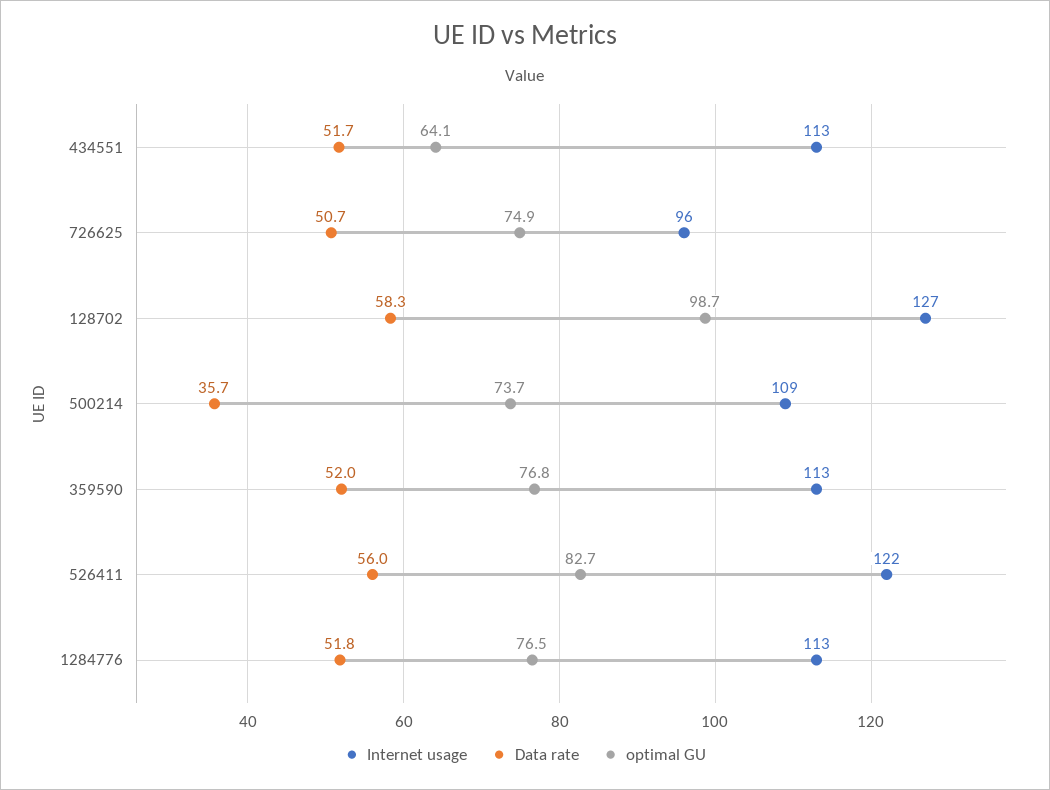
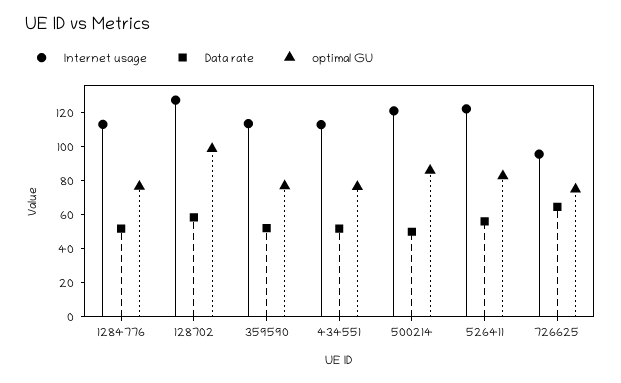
optimal GU, 434551: 64.1 -> 75
Data rate, 726625: 50.7 -> 65
Internet usage, 500214: 109 -> 120
Data rate, 500214: 35.7 -> 50
optimal GU, 500214: 73.7 -> 85

